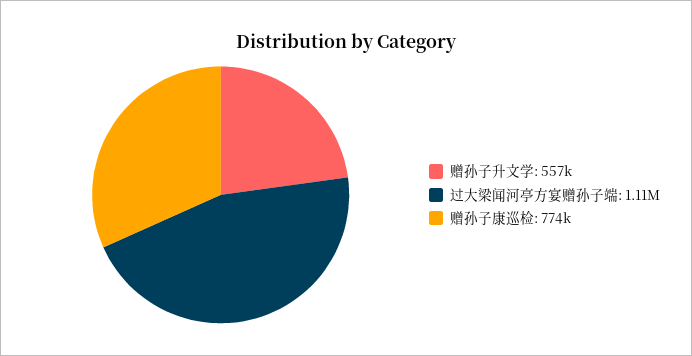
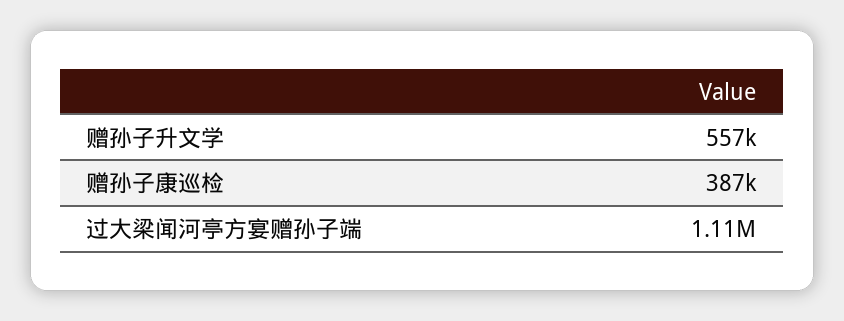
赠孙子康巡检: 774000 -> 387000

